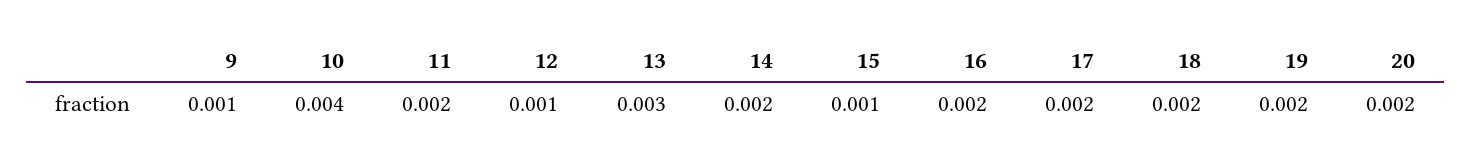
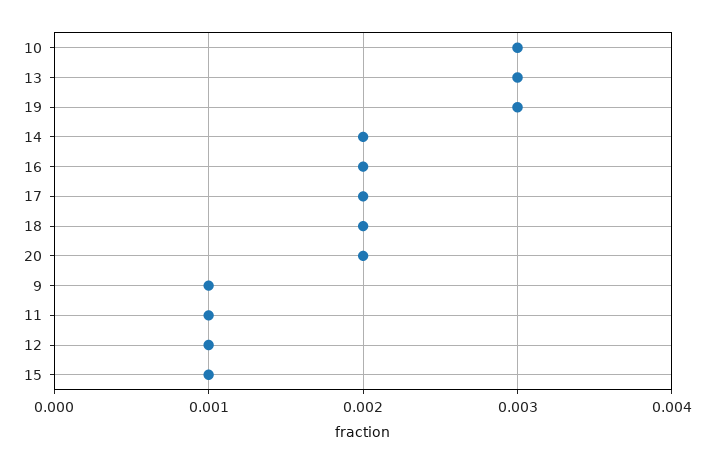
10: 0.004 -> 0.003
11: 0.002 -> 0.001
19: 0.002 -> 0.003

